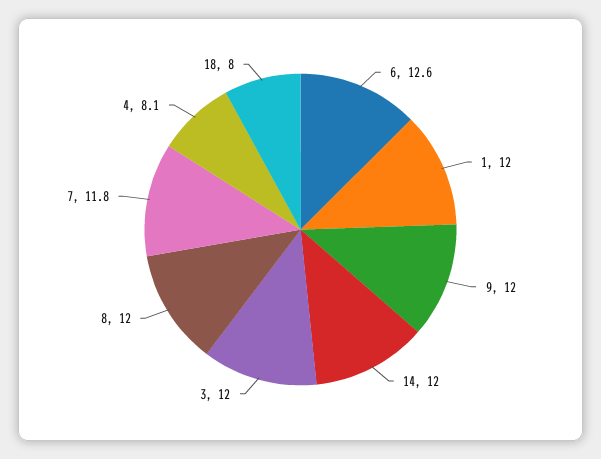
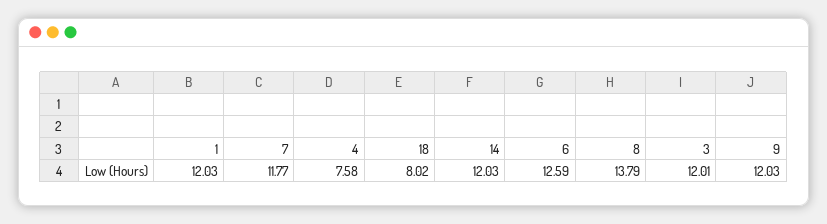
8: 12 -> 13.79
4: 8.1 -> 7.58

